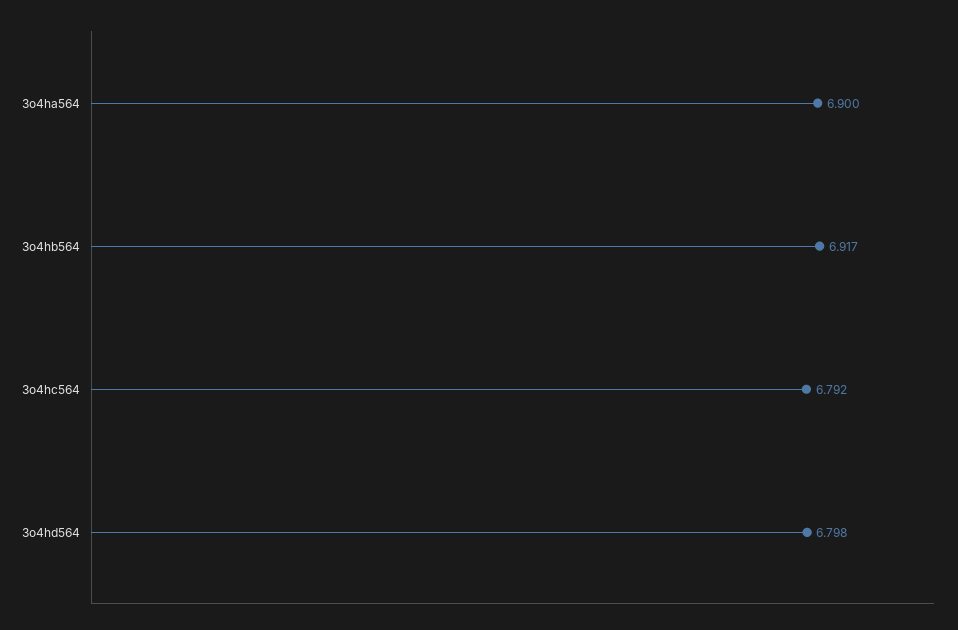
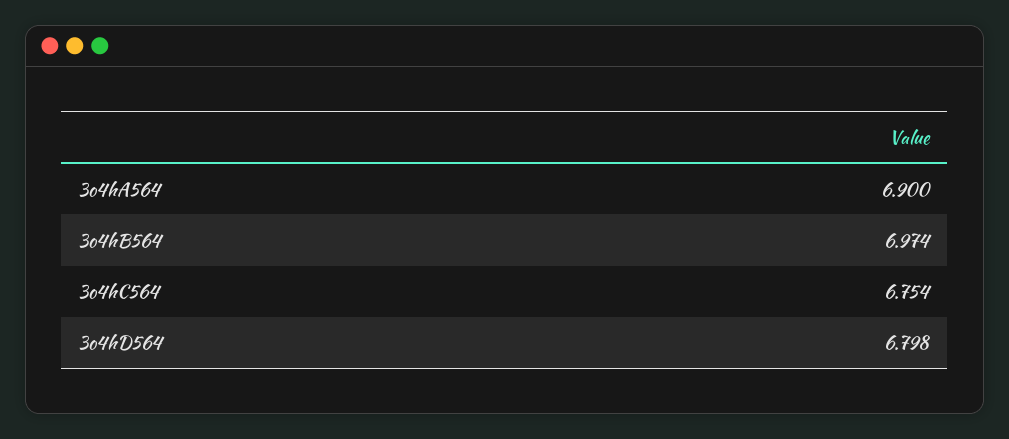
3o4hb564: 6.917 -> 6.974
3o4hc564: 6.792 -> 6.754

